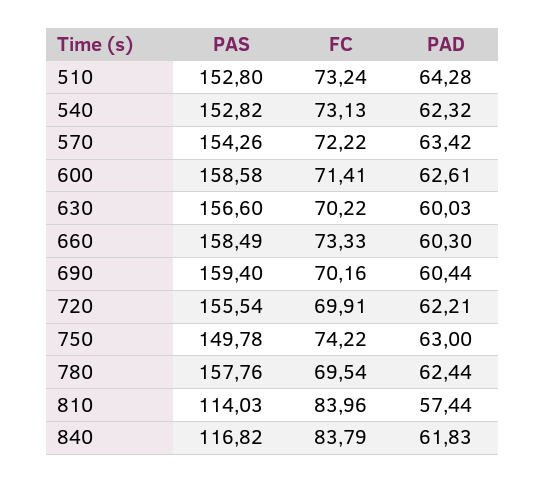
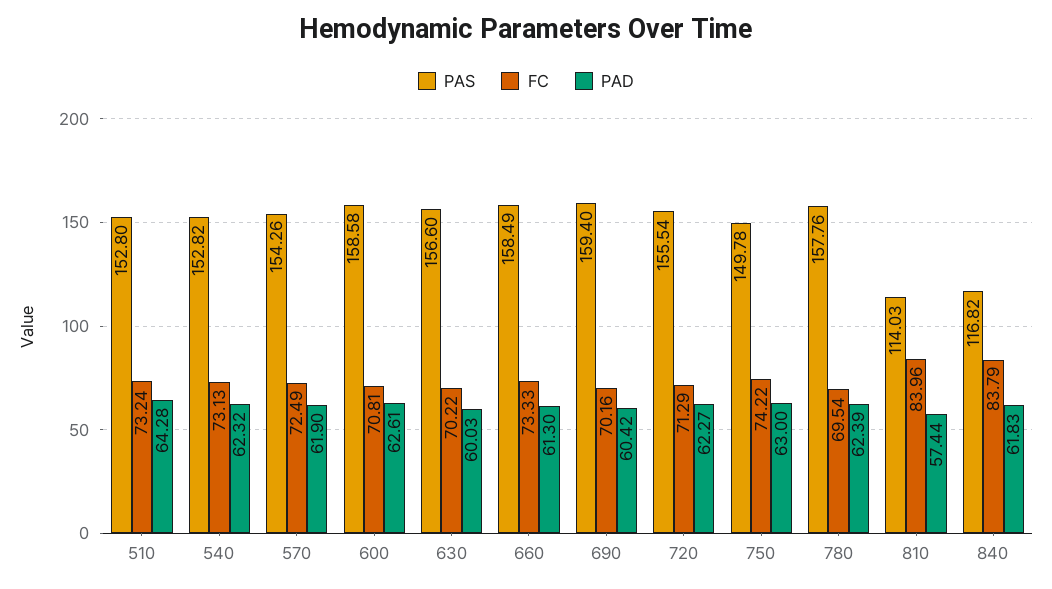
FC, 570: 72.22 -> 72.49
PAD, 570: 63.42 -> 61.9
FC, 600: 71.41 -> 70.81
PAD, 660: 60.3 -> 61.3
PAD, 690: 60.44 -> 60.42
FC, 720: 69.91 -> 71.29
PAD, 720: 62.21 -> 62.27
PAD, 780: 62.44 -> 62.39

